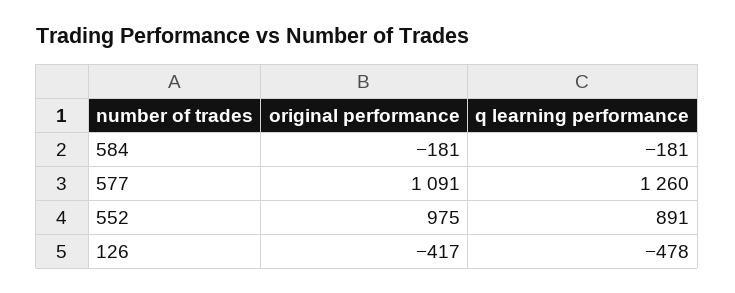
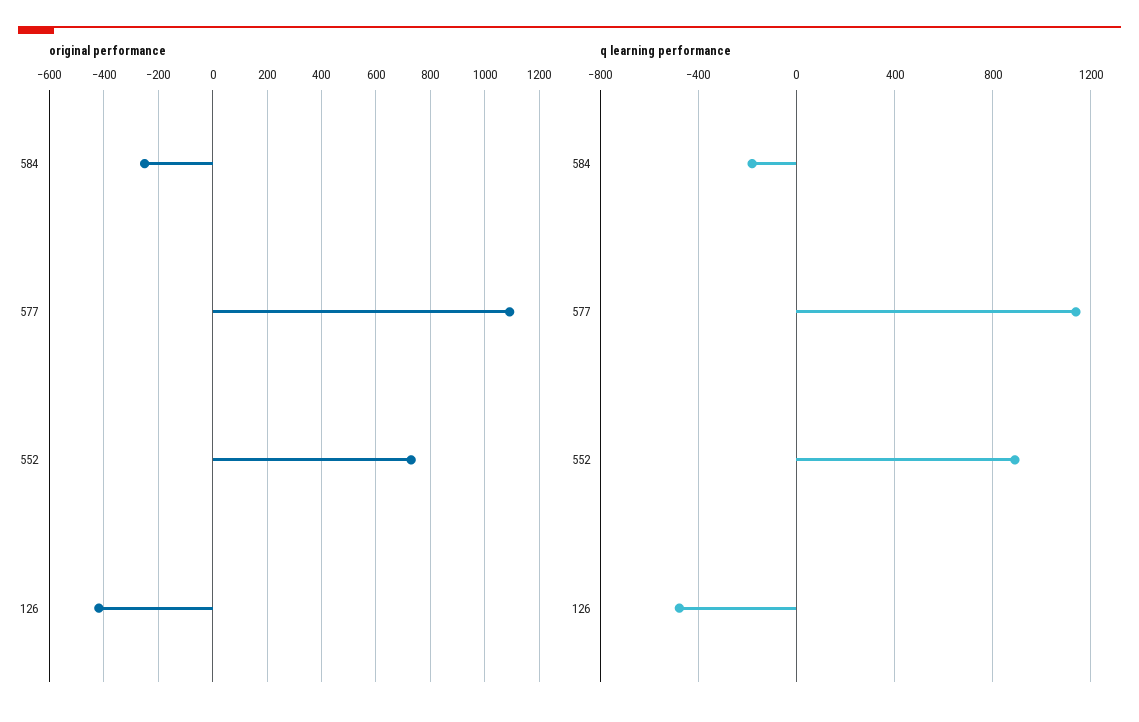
original performance, 584: -181 -> -250
q learning performance, 577: 1260 -> 1150
original performance, 552: 975 -> 725

